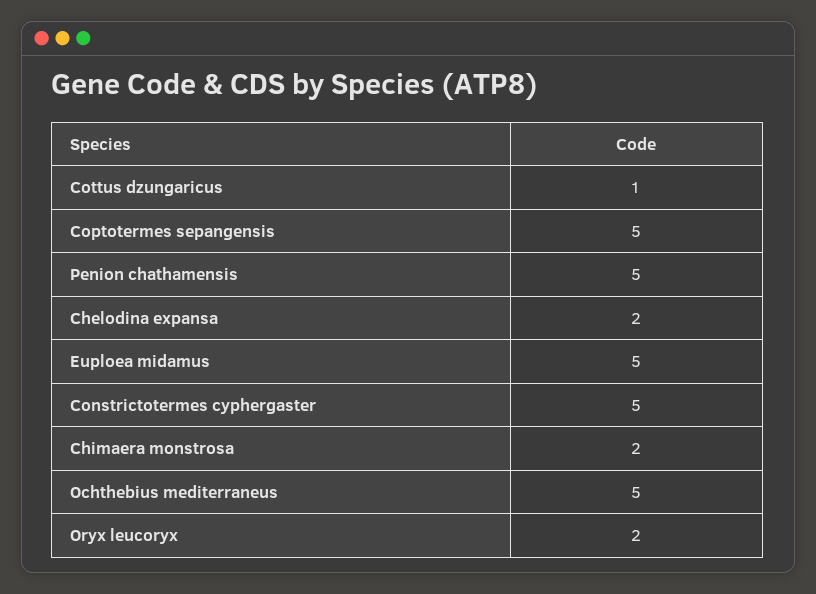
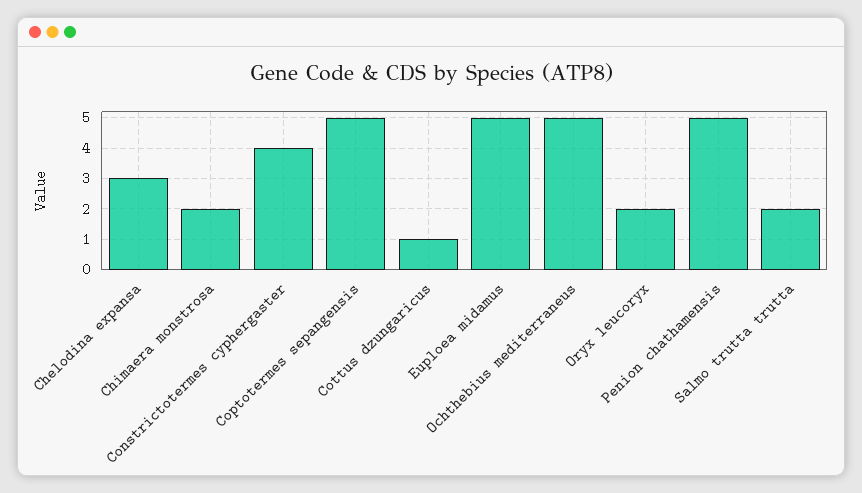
Chelodina expansa: 2 -> 3
Constrictotermes cyphergaster: 5 -> 4
Salmo trutta trutta: none -> 2

